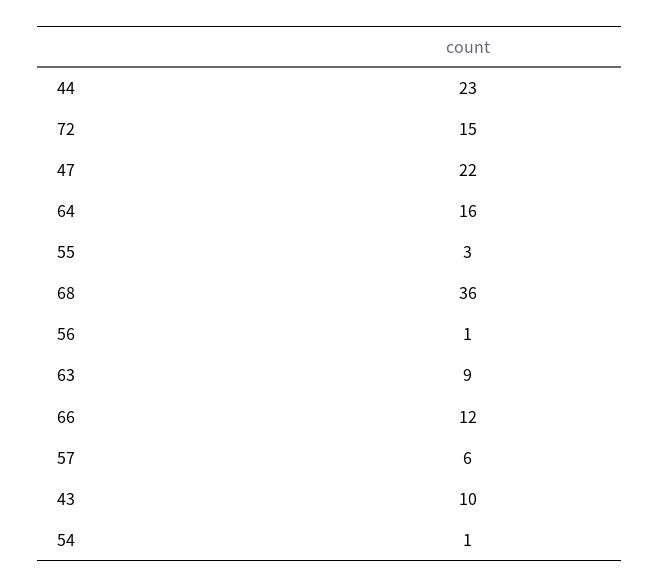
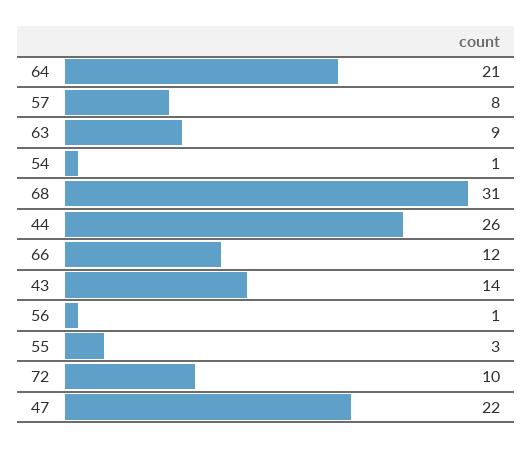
44: 23 -> 26
72: 15 -> 10
64: 16 -> 21
68: 36 -> 31
57: 6 -> 8
43: 10 -> 14

